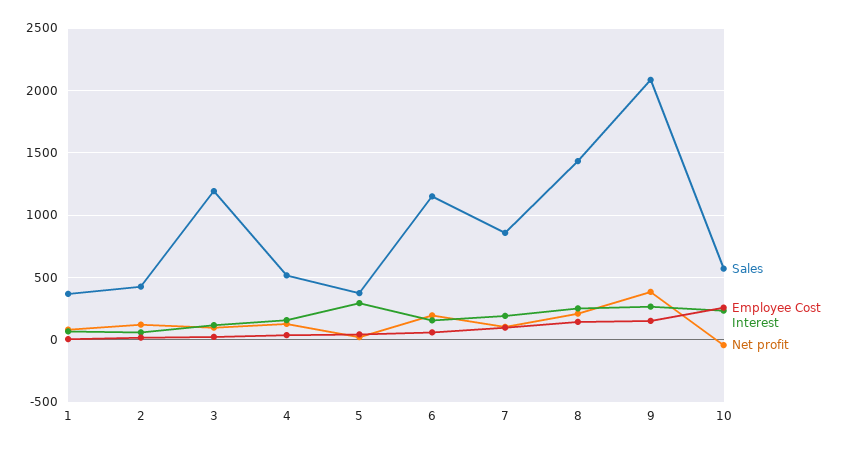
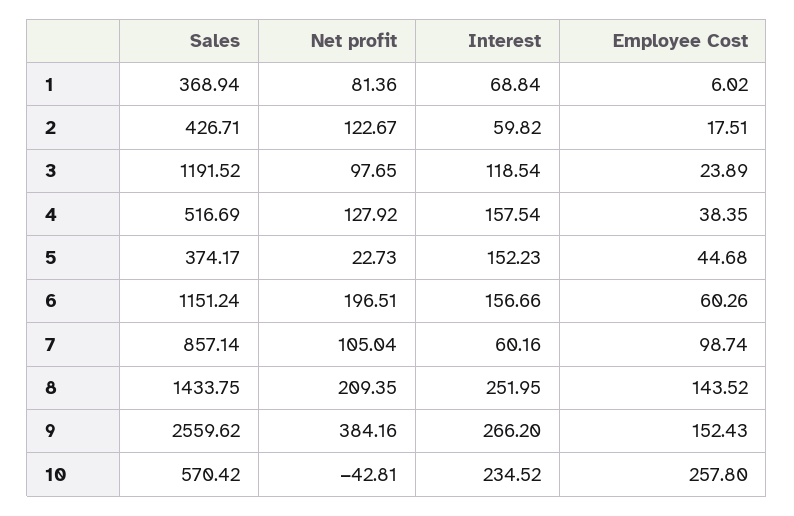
Interest, 5: 300 -> 152.23
Interest, 7: 200 -> 60.16
Sales, 9: 2100 -> 2559.62

